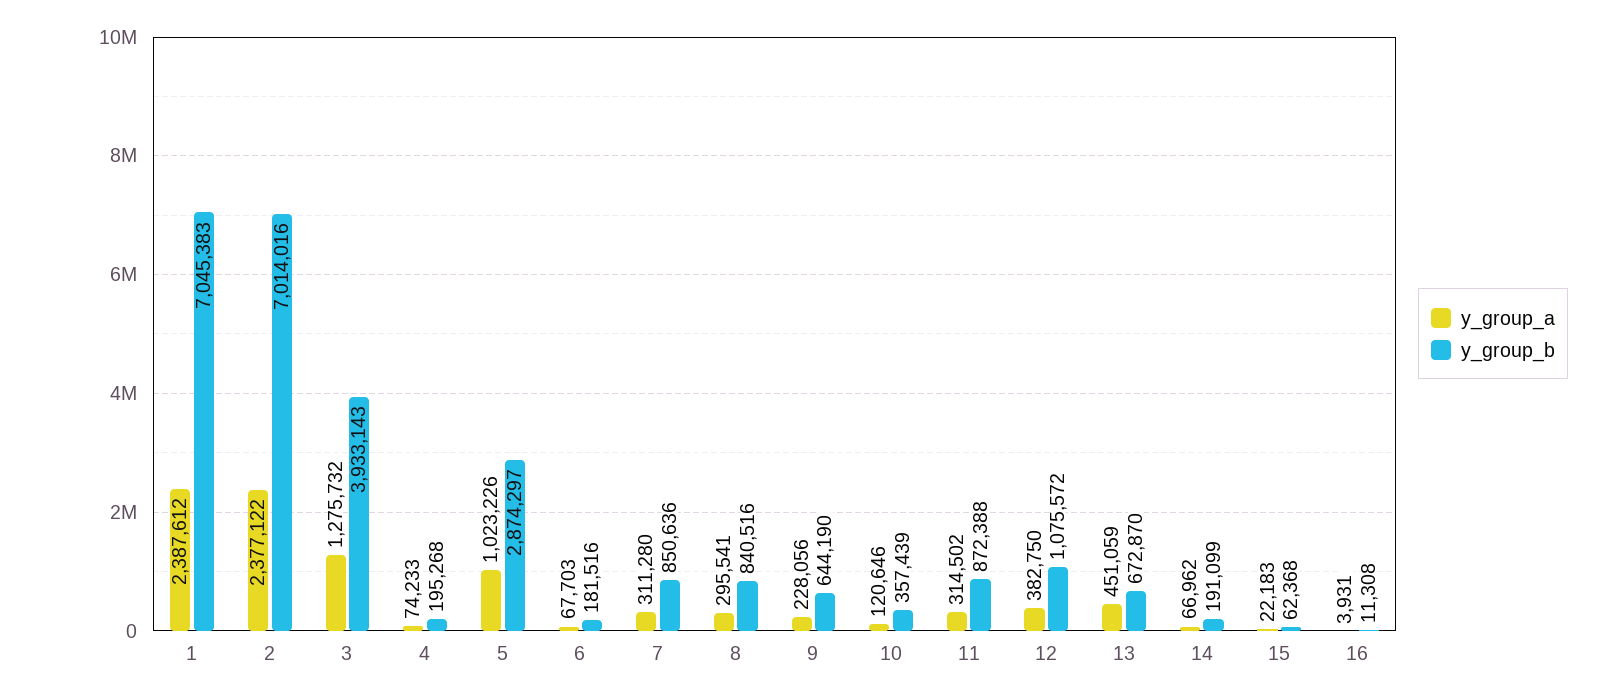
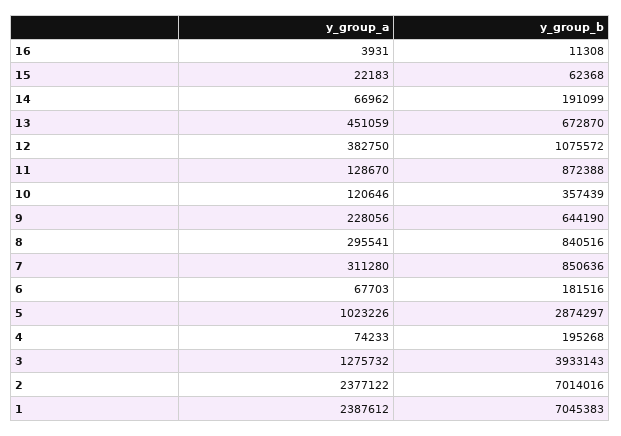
y_group_a, 11: 314502 -> 128670

